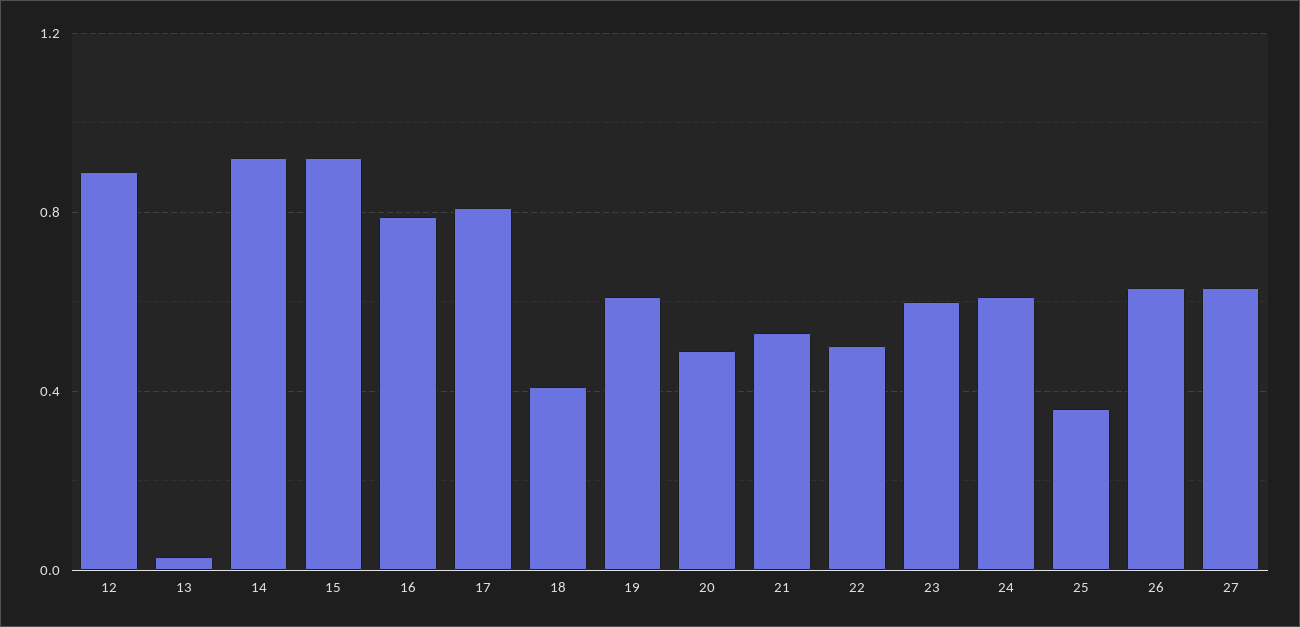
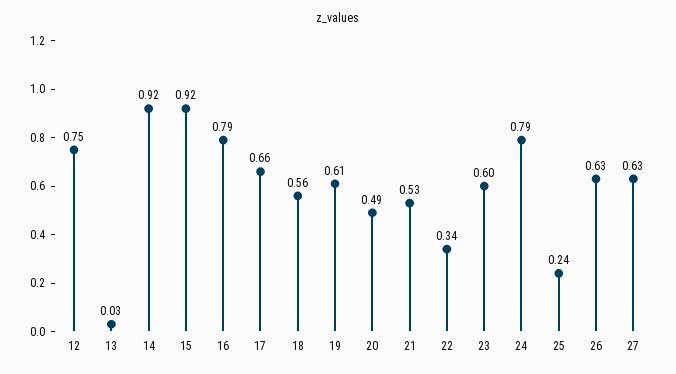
12: 0.9 -> 0.75
17: 0.8 -> 0.66
18: 0.4 -> 0.56
22: 0.5 -> 0.34
24: 0.6 -> 0.79
25: 0.35 -> 0.24

